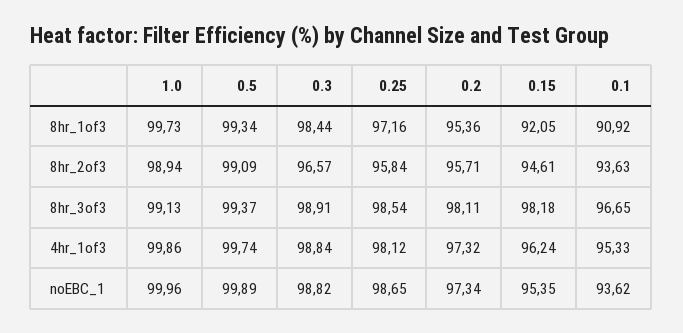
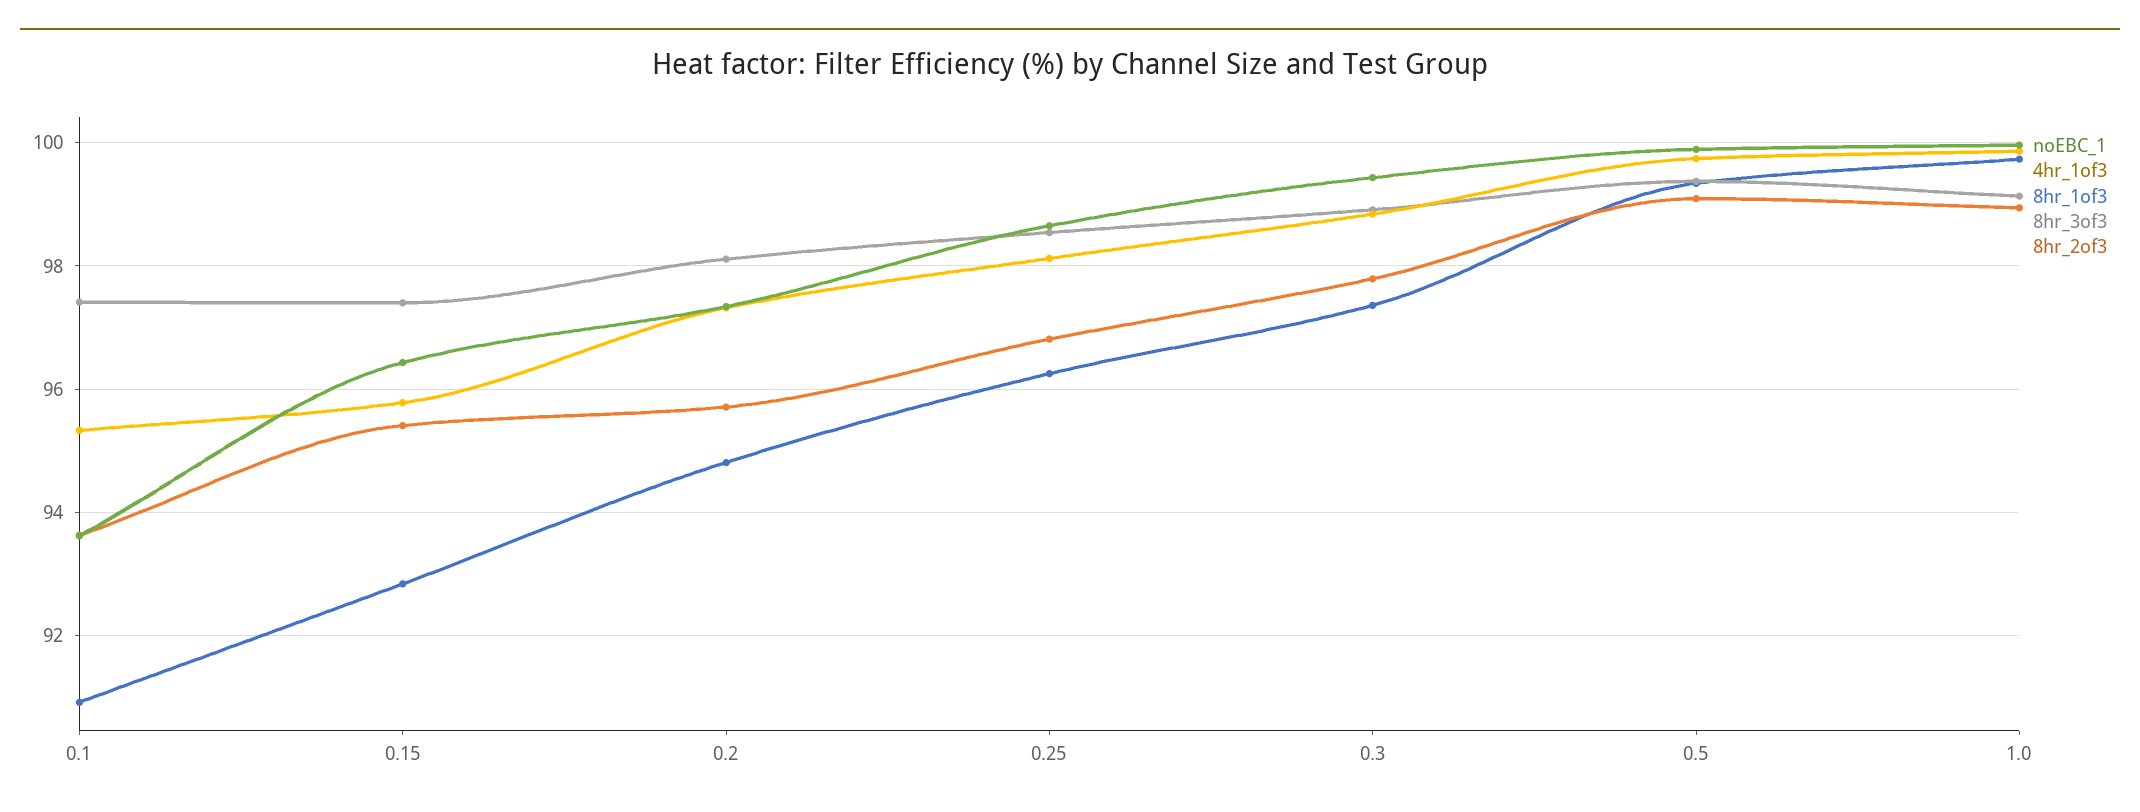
8hr_1of3, 0.3: 98.44 -> 97.4
8hr_1of3, 0.25: 97.16 -> 96.2
8hr_1of3, 0.2: 95.36 -> 94.8
8hr_1of3, 0.15: 92.05 -> 92.8
8hr_2of3, 0.3: 96.57 -> 97.8
8hr_2of3, 0.25: 95.84 -> 96.8
8hr_2of3, 0.15: 94.61 -> 95.4
8hr_3of3, 0.15: 98.18 -> 97.4
8hr_3of3, 0.1: 96.65 -> 97.4
4hr_1of3, 0.15: 96.24 -> 95.8
noEBC_1, 0.3: 98.82 -> 99.4
noEBC_1, 0.15: 95.35 -> 96.4

